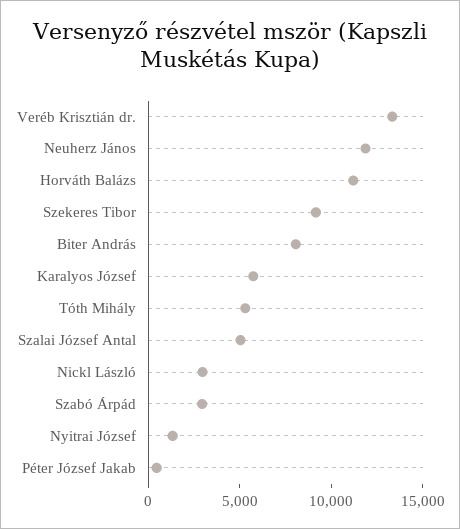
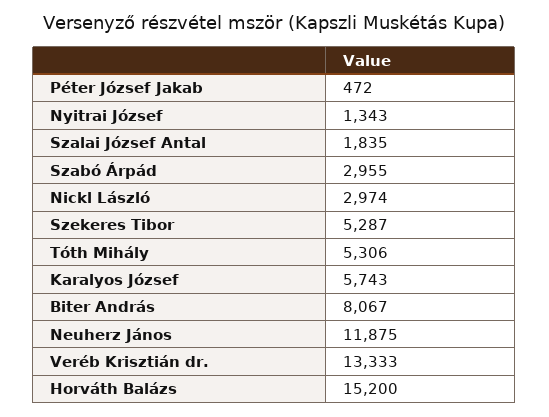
Horváth Balázs: 11000 -> 15200
Szekeres Tibor: 9000 -> 5287
Szalai József Antal: 5000 -> 1835

